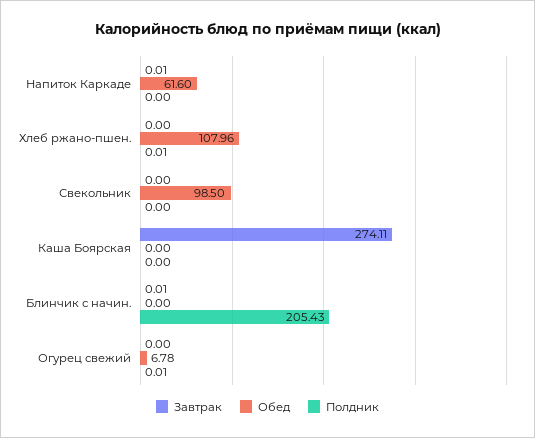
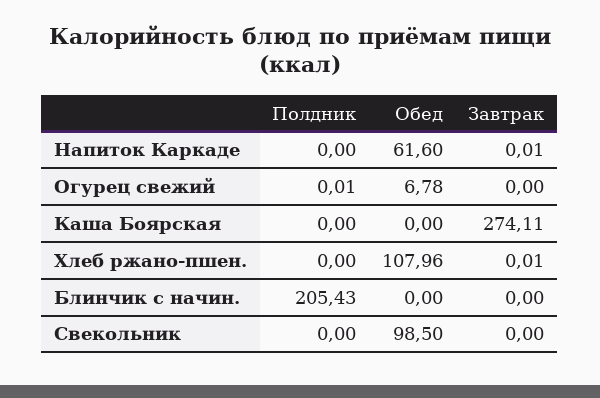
Завтрак, Хлеб ржано-пшен.: 0 -> 0.01
Полдник, Хлеб ржано-пшен.: 0.01 -> 0
Завтрак, Блинчик с начин.: 0.01 -> 0

